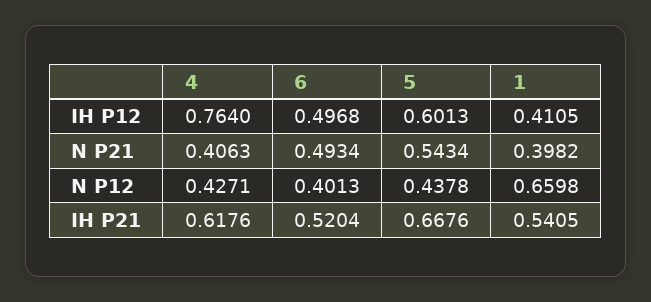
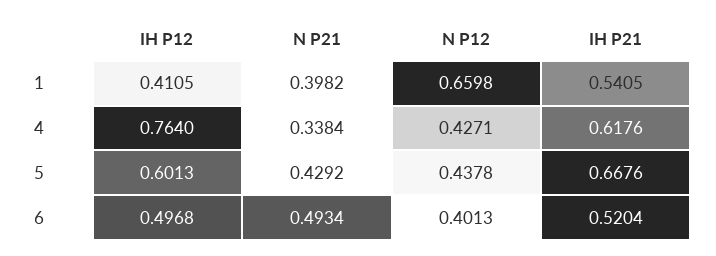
4, N P21: 0.4063 -> 0.3384
5, N P21: 0.5434 -> 0.4292

